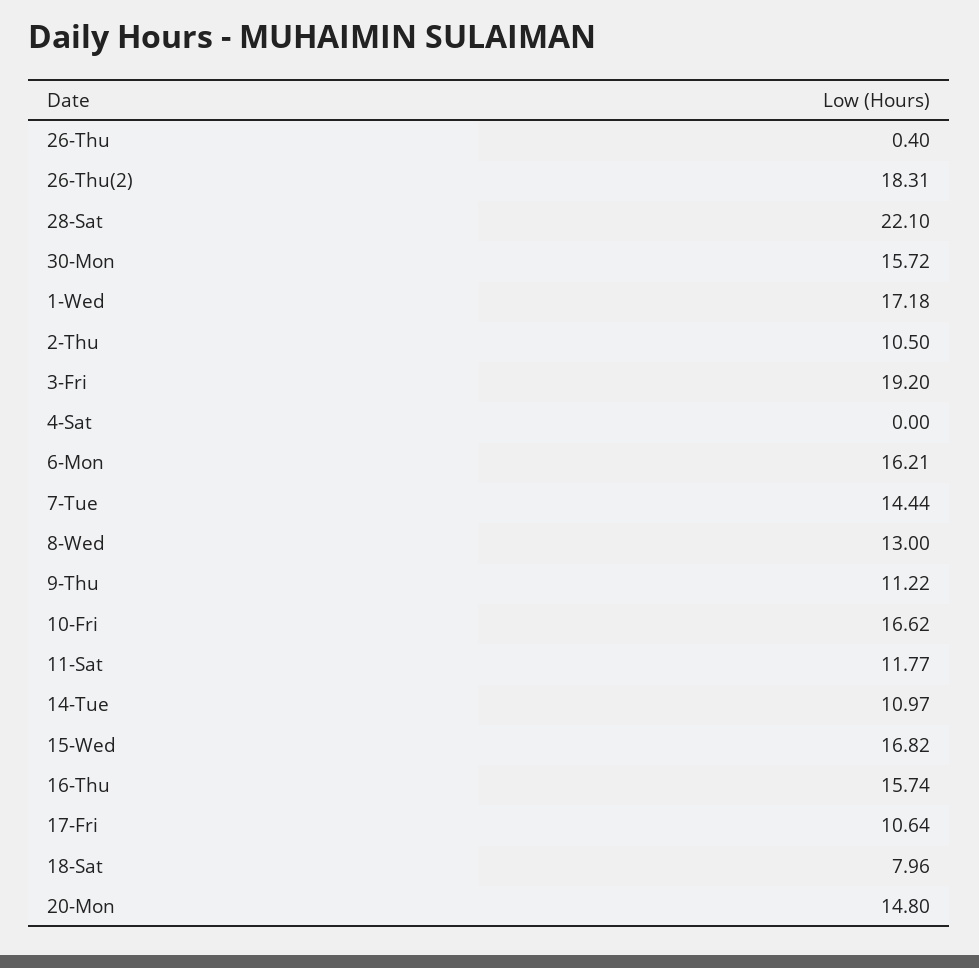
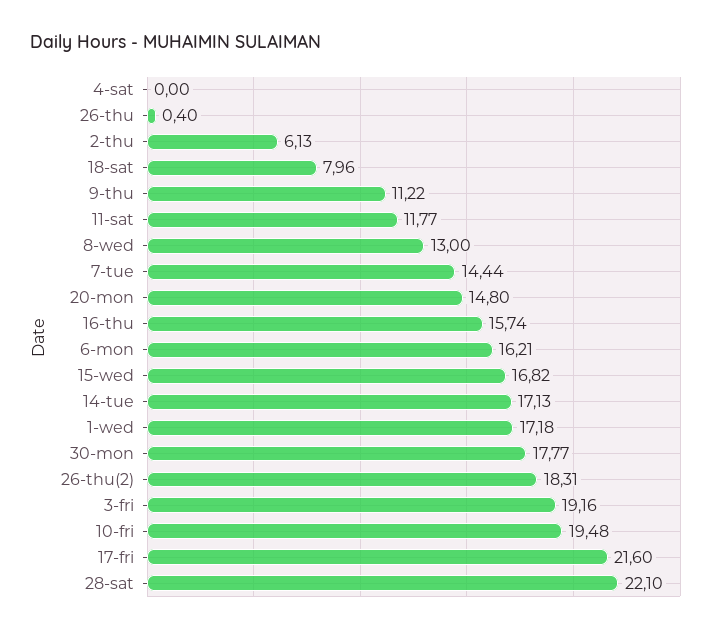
30-Mon: 15.72 -> 17.77
2-Thu: 10.5 -> 6.13
3-Fri: 19.2 -> 19.16
10-Fri: 16.62 -> 19.48
14-Tue: 10.97 -> 17.13
17-Fri: 10.64 -> 21.6

